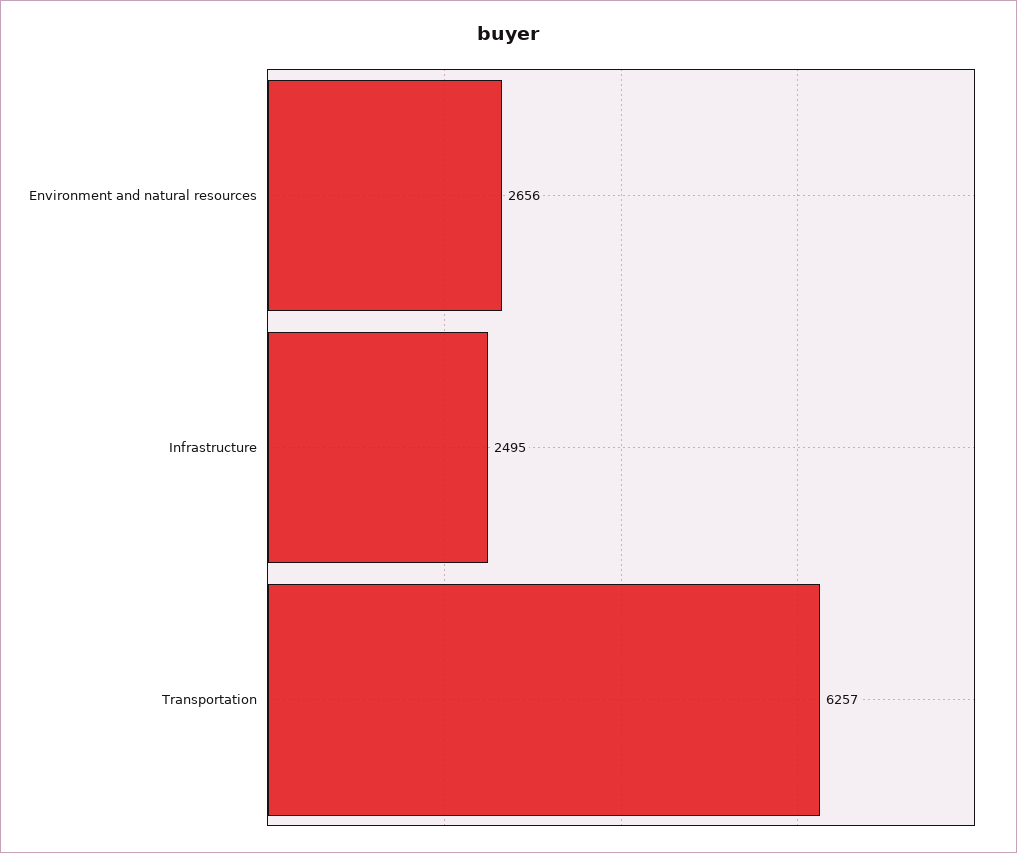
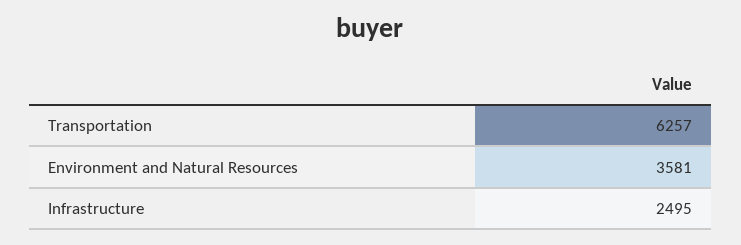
Environment and natural resources: 2656 -> 3581

